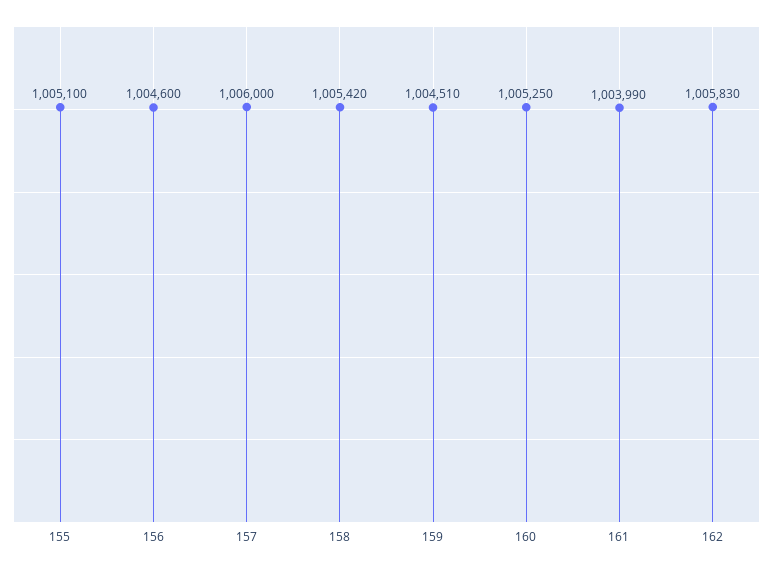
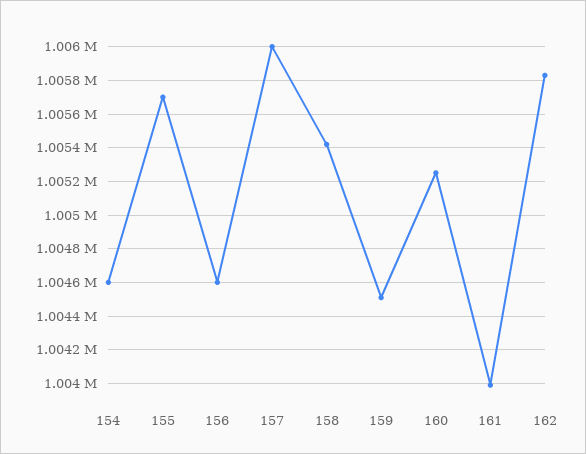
155: 1005100 -> 1005700
154: none -> 1004600

